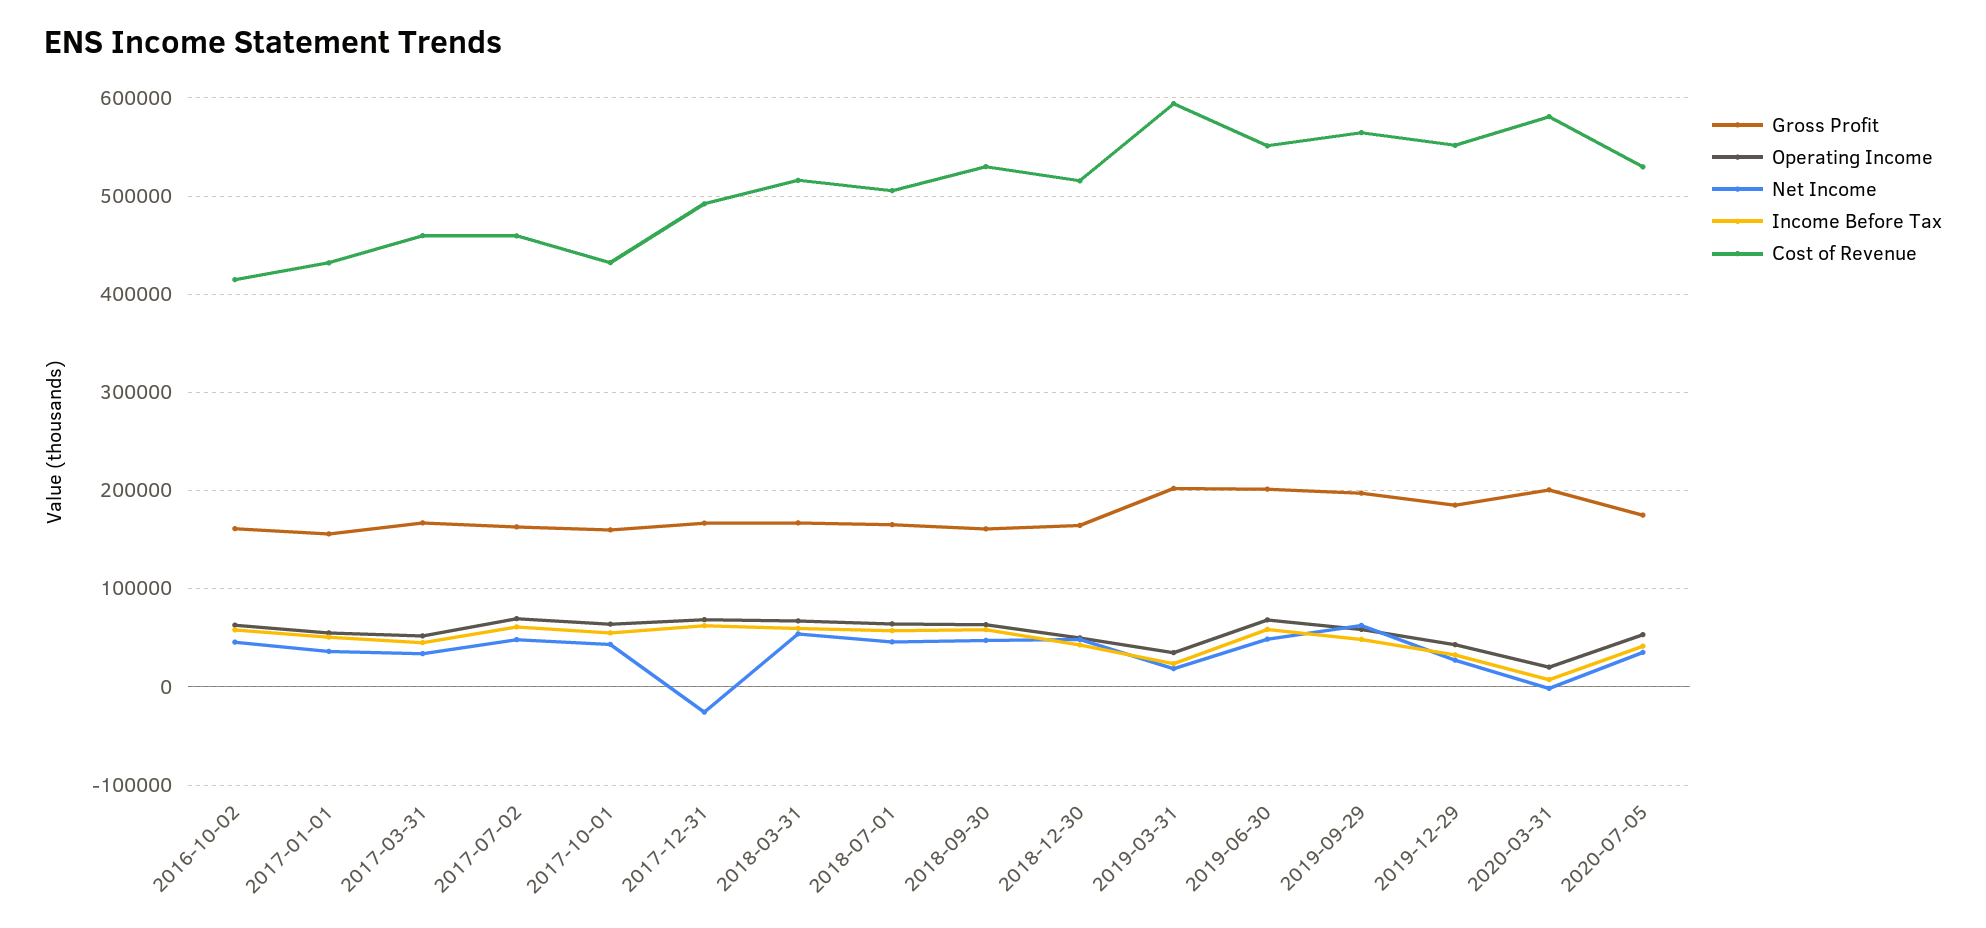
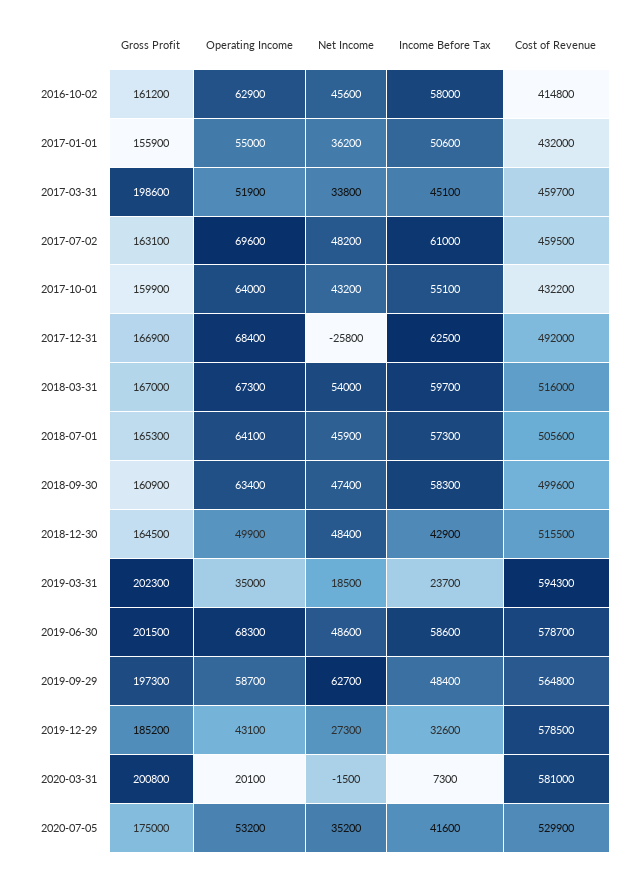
Gross Profit, 2017-03-31: 170000 -> 198600
Cost of Revenue, 2018-09-30: 530000 -> 499600
Cost of Revenue, 2019-06-30: 550000 -> 578700
Cost of Revenue, 2019-12-29: 550000 -> 578500

